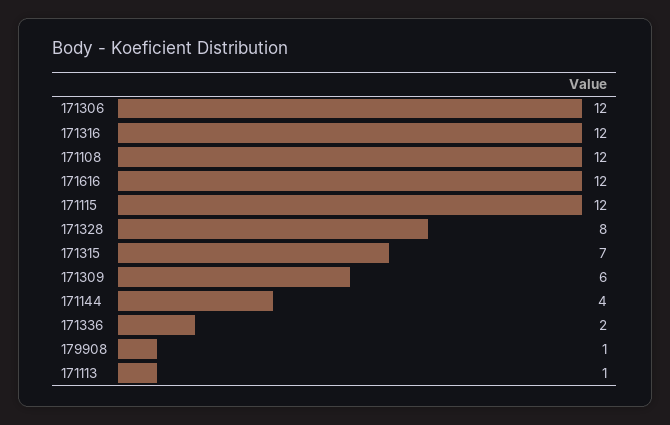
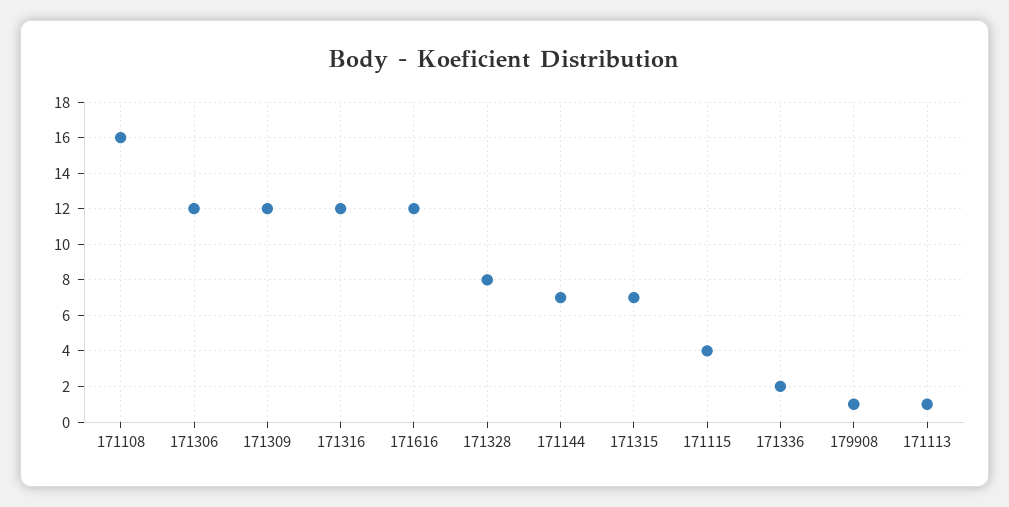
171108: 12 -> 16
171115: 12 -> 4
171309: 6 -> 12
171144: 4 -> 7

